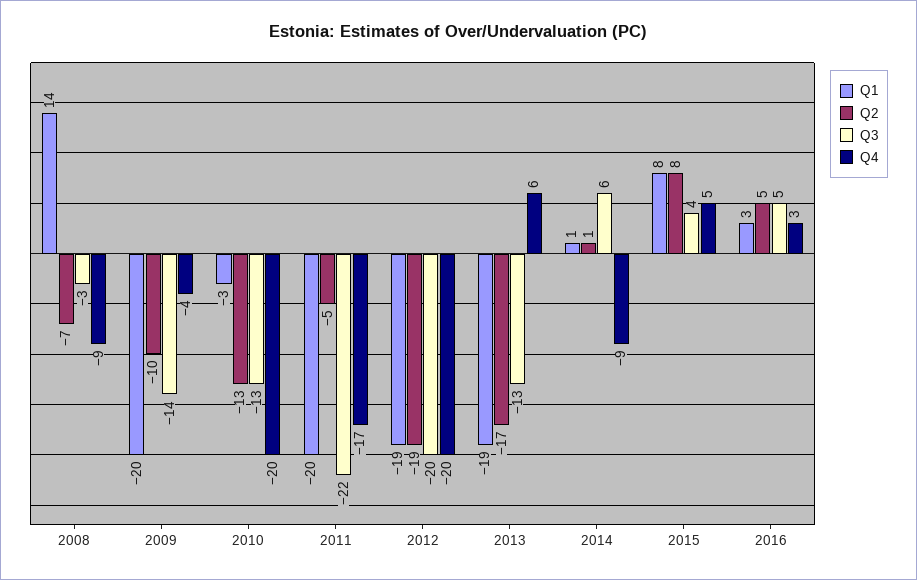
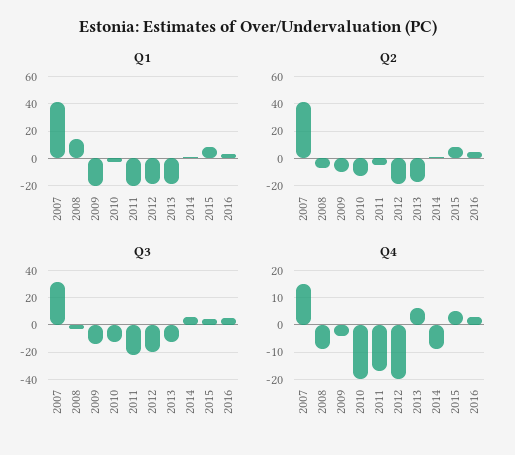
Q1, 2007: none -> 40
Q2, 2007: none -> 40
Q3, 2007: none -> 30
Q4, 2007: none -> 15

